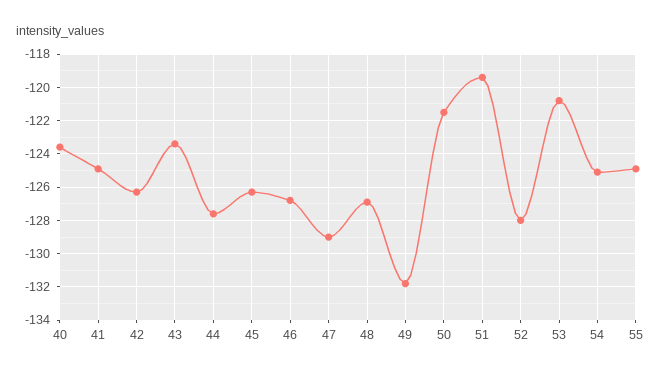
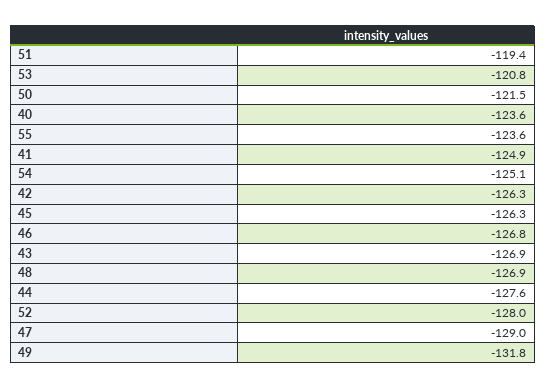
43: -123.5 -> -126.9
55: -125 -> -123.6

